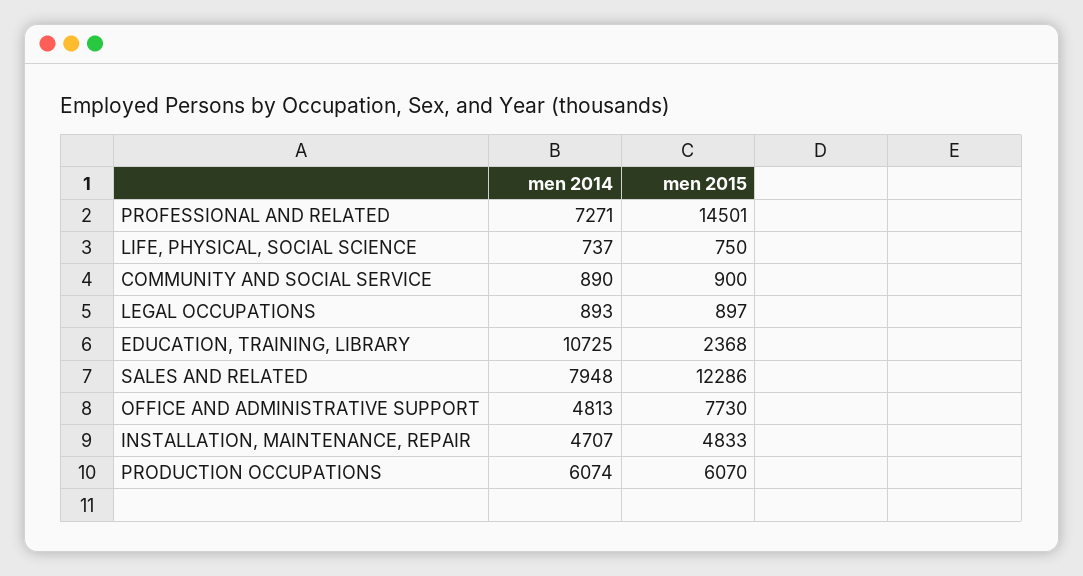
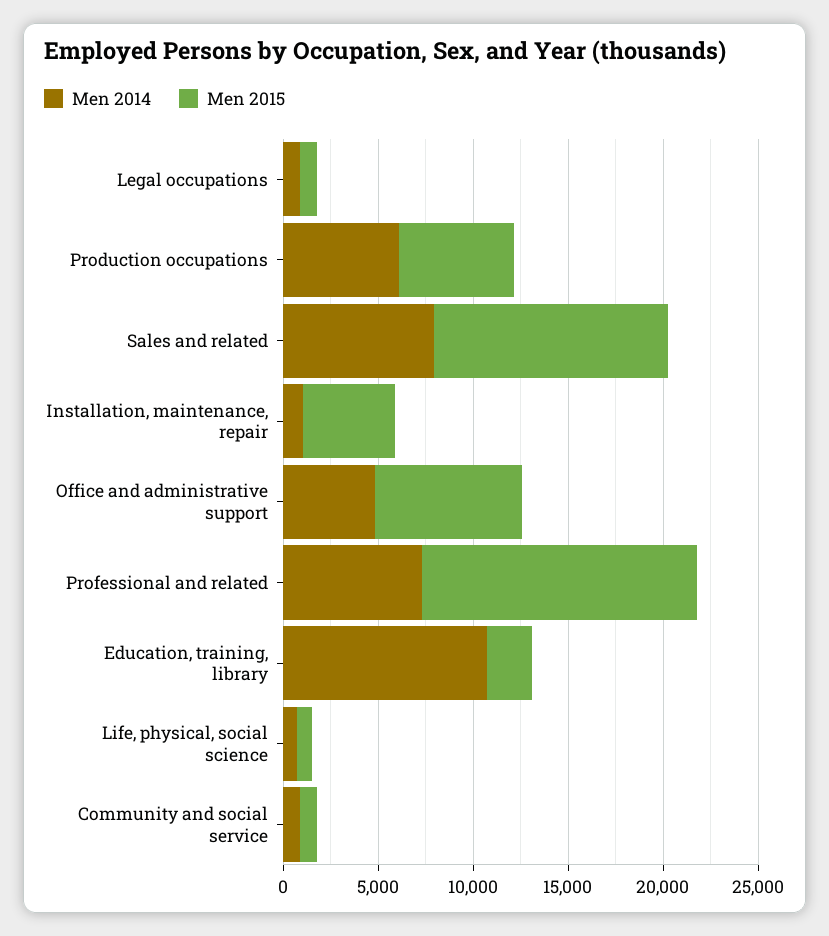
men 2014, INSTALLATION, MAINTENANCE, REPAIR: 4707 -> 1000

